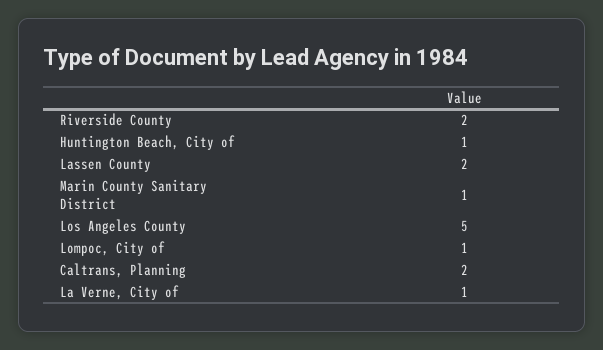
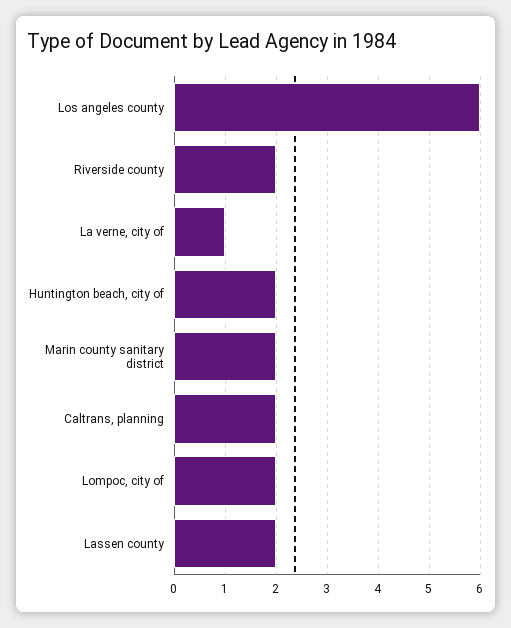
Huntington Beach, City of: 1 -> 2
Marin County Sanitary District: 1 -> 2
Los Angeles County: 5 -> 6
Lompoc, City of: 1 -> 2

